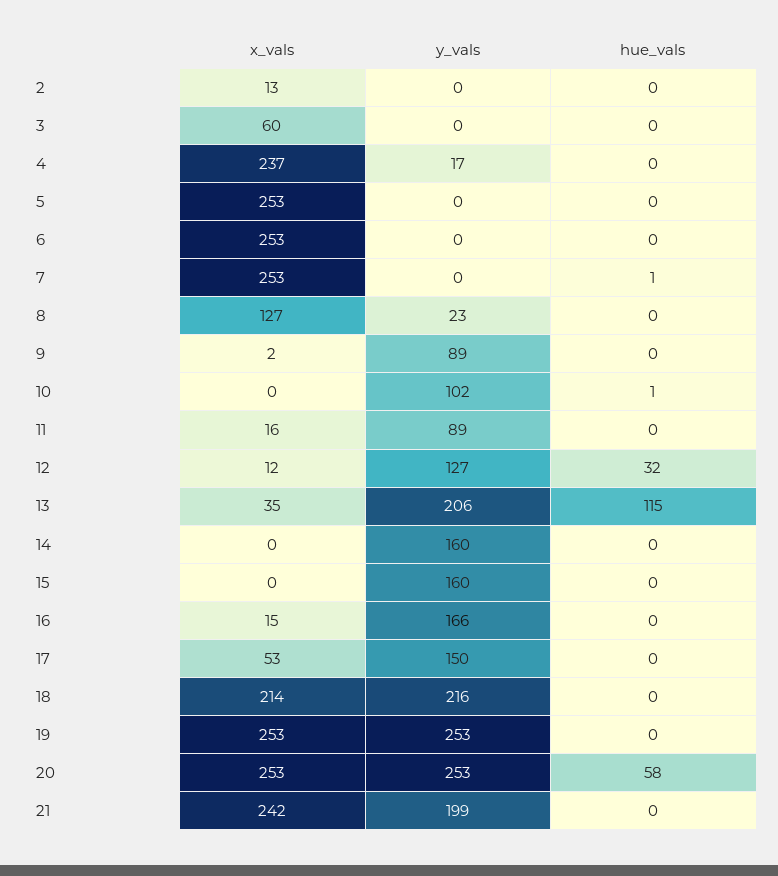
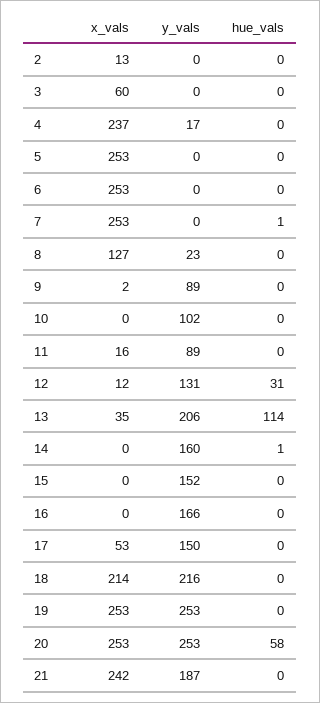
hue_vals, 10: 1 -> 0
y_vals, 12: 127 -> 131
hue_vals, 12: 32 -> 31
hue_vals, 13: 115 -> 114
hue_vals, 14: 0 -> 1
y_vals, 15: 160 -> 152
x_vals, 16: 15 -> 0
y_vals, 21: 199 -> 187

